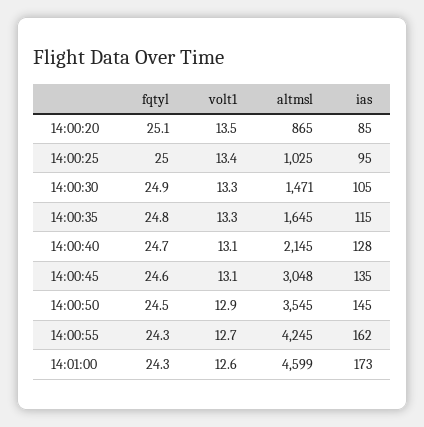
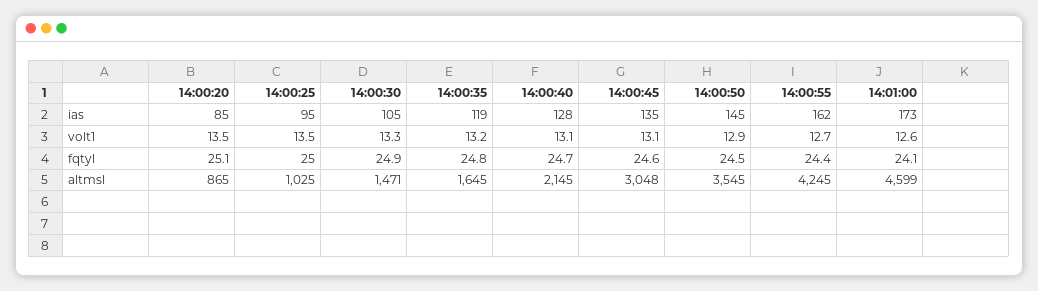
volt1, 14:00:25: 13.4 -> 13.5
volt1, 14:00:35: 13.3 -> 13.2
ias, 14:00:35: 115 -> 119
fqtyl, 14:00:55: 24.3 -> 24.4
fqtyl, 14:01:00: 24.3 -> 24.1

